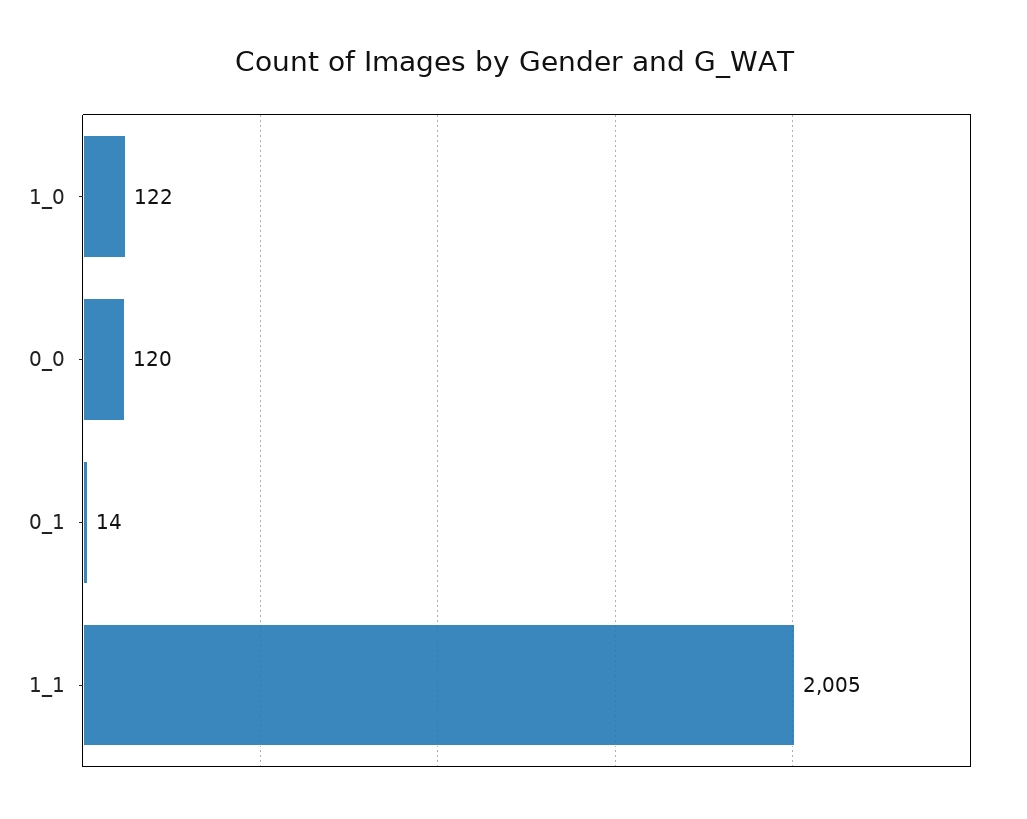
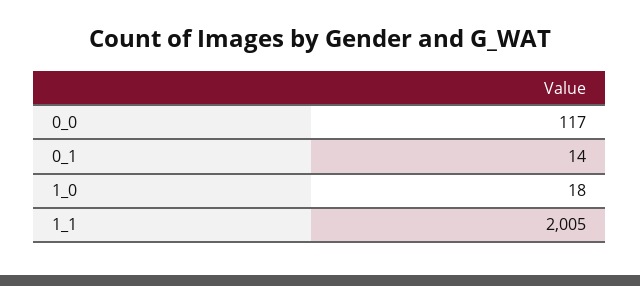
1_0: 122 -> 18
0_0: 120 -> 117

